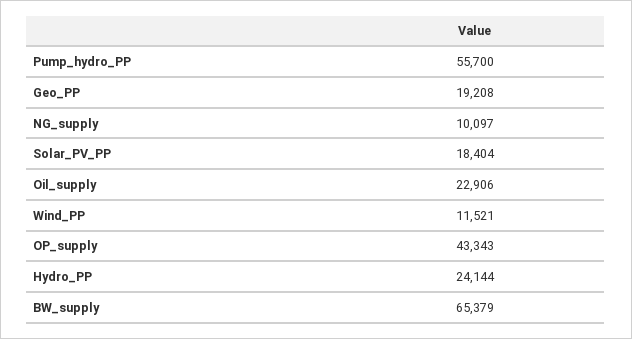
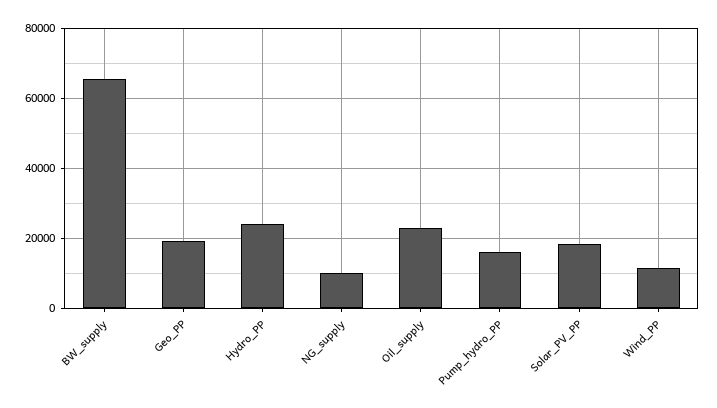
Pump_hydro_PP: 55700 -> 16000
OP_supply: 43343 -> none

